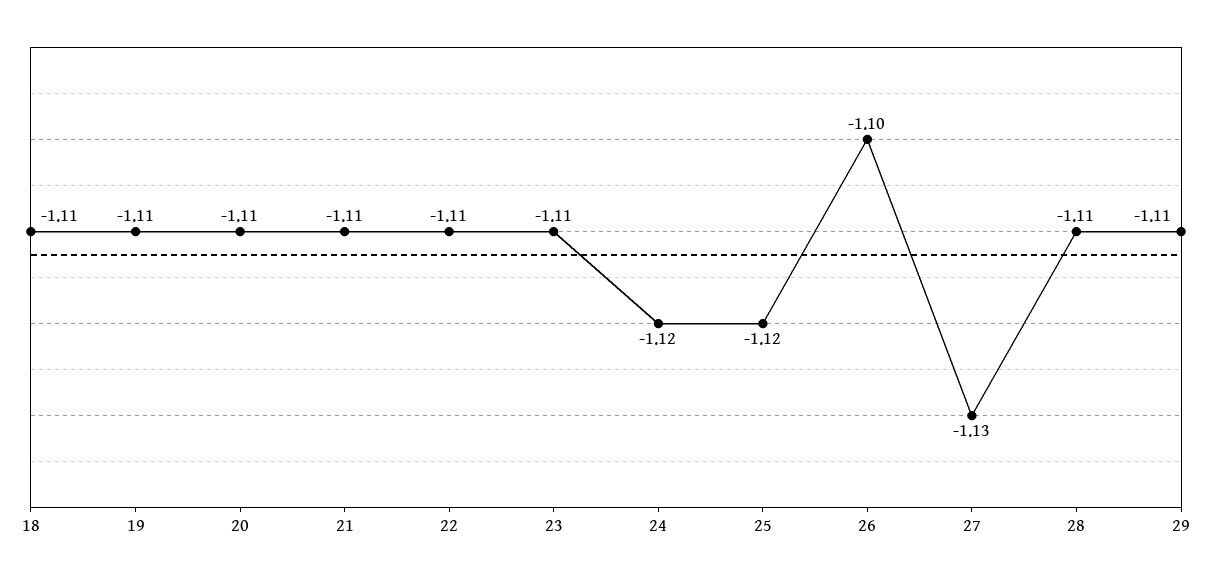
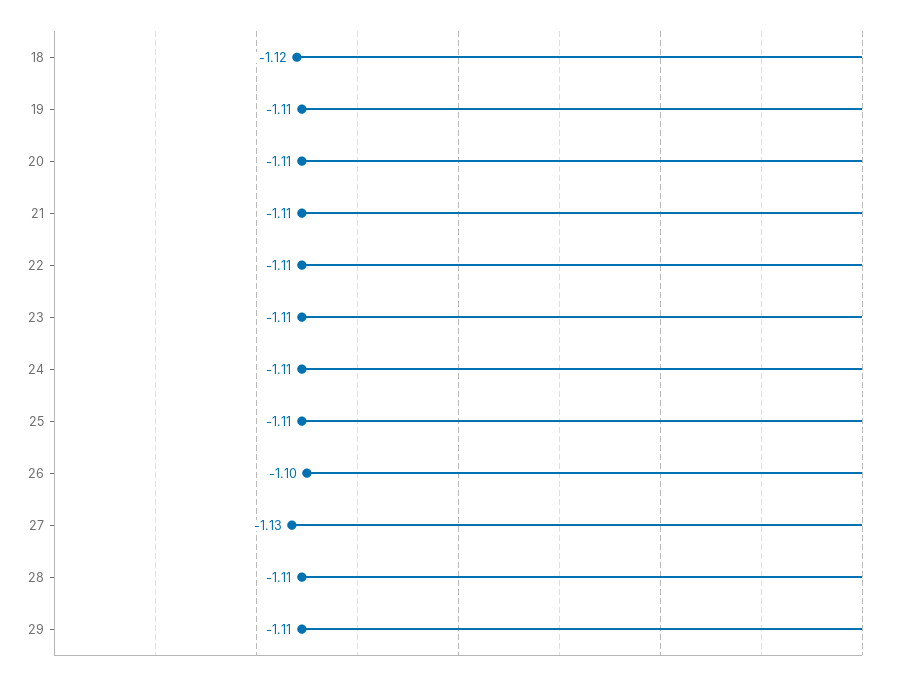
18: -1.11 -> -1.12
24: -1.12 -> -1.11
25: -1.12 -> -1.11

